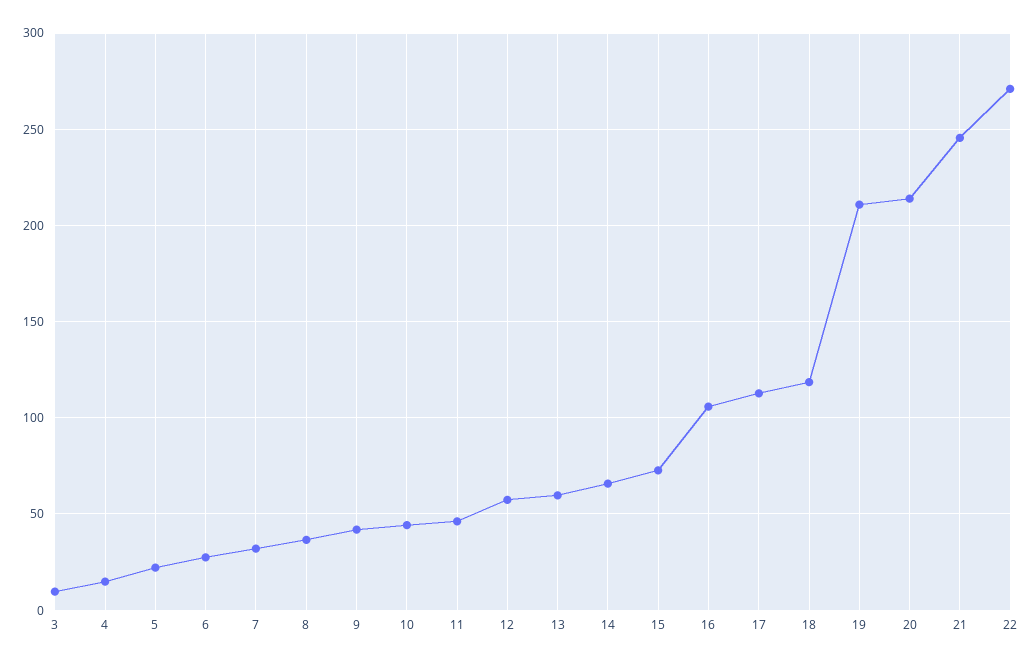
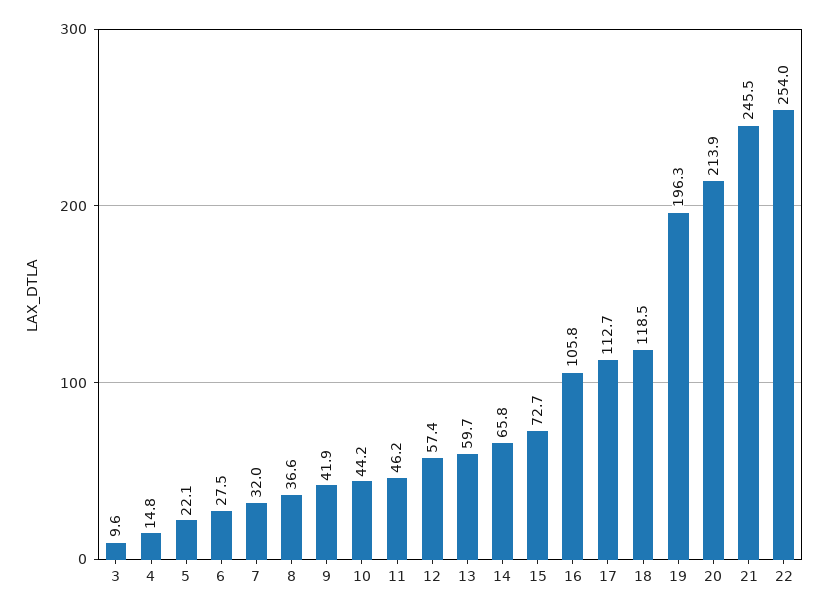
19: 210 -> 196.3
22: 270 -> 254

